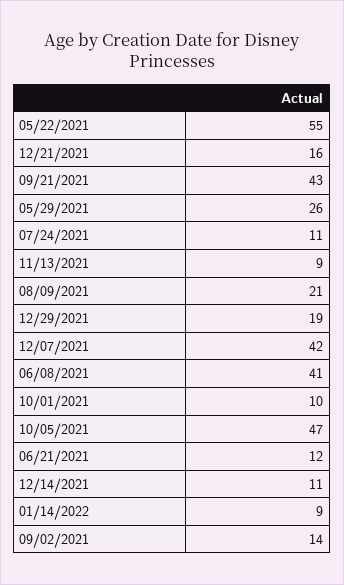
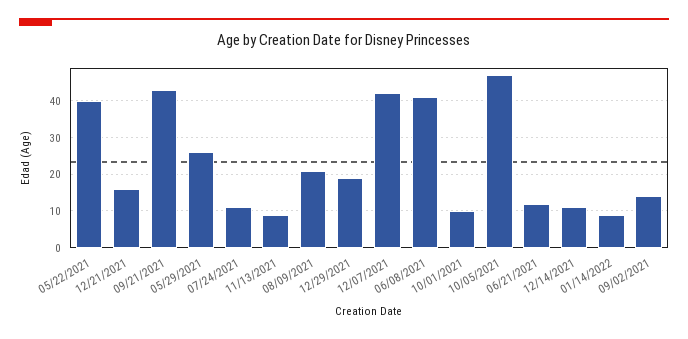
05/22/2021: 55 -> 40

